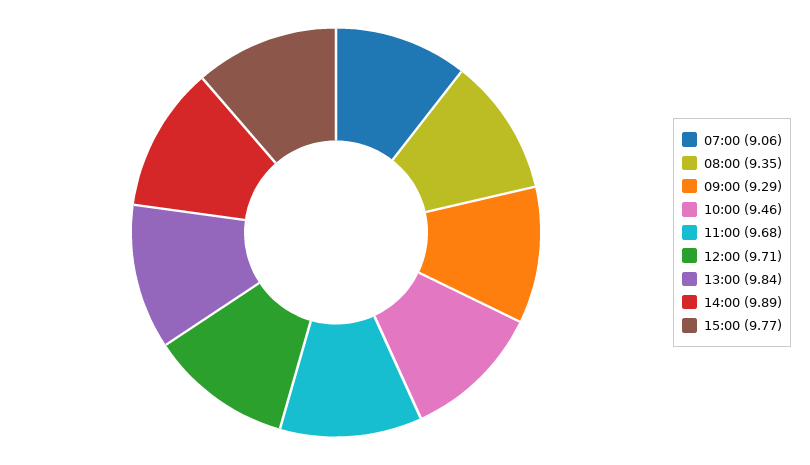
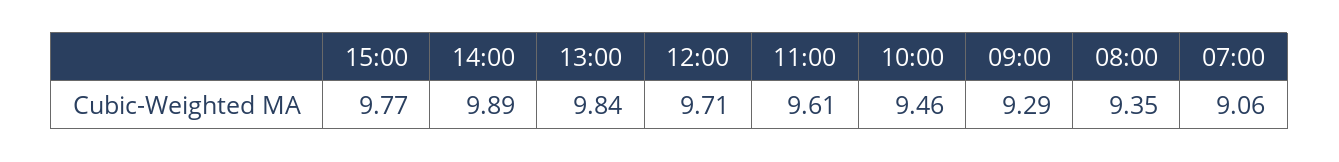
11:00: 9.68 -> 9.61

